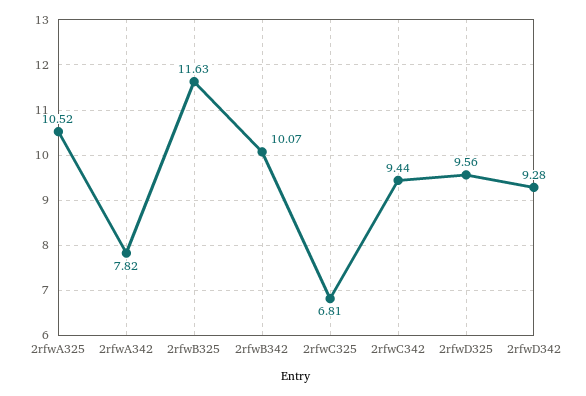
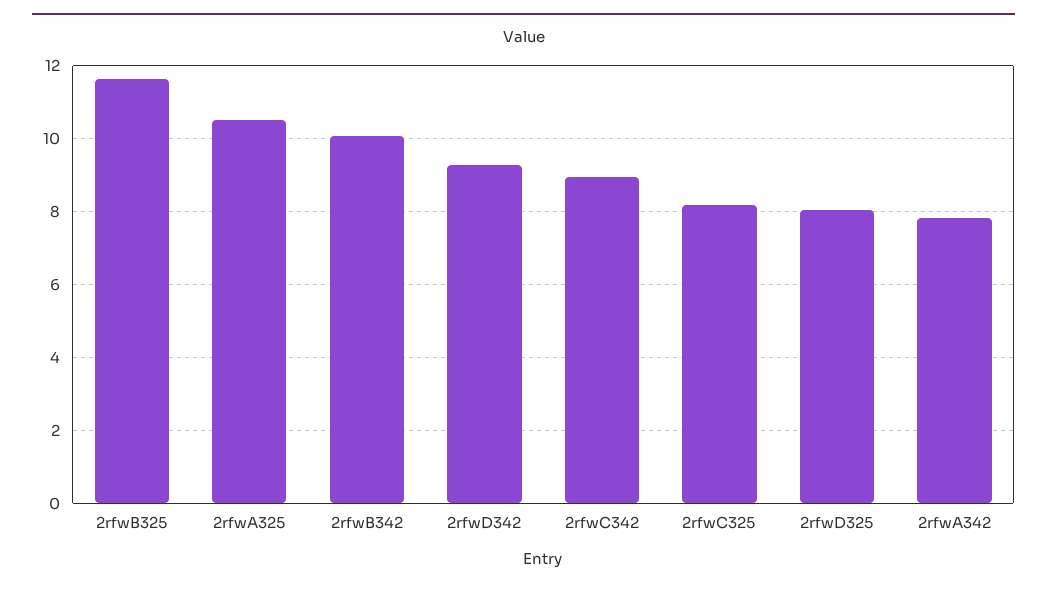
2rfwC325: 6.81 -> 8.2
2rfwC342: 9.44 -> 9
2rfwD325: 9.56 -> 8

